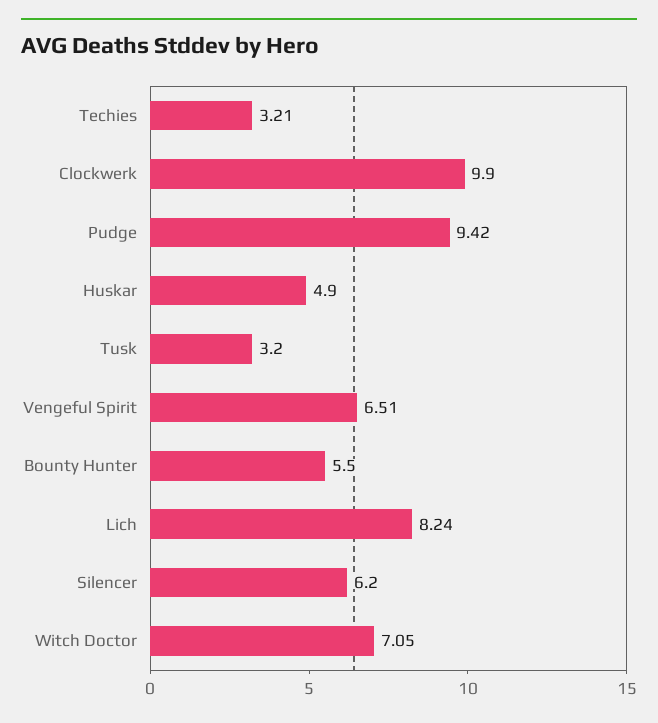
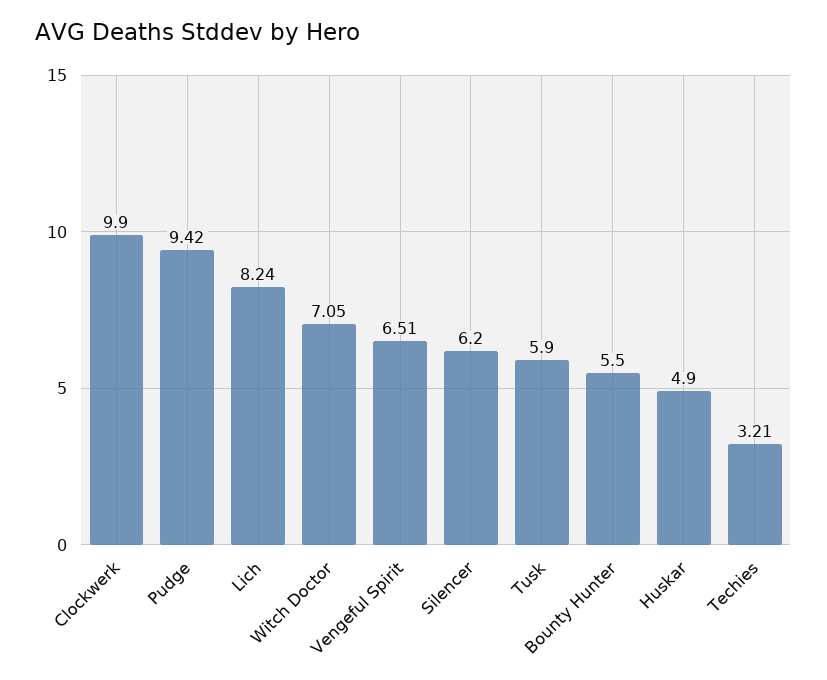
Tusk: 3.2 -> 5.9

